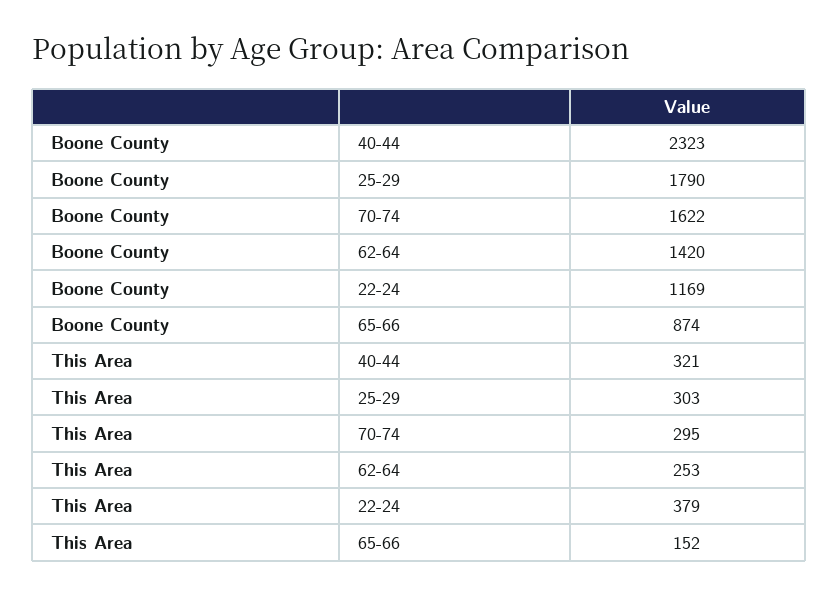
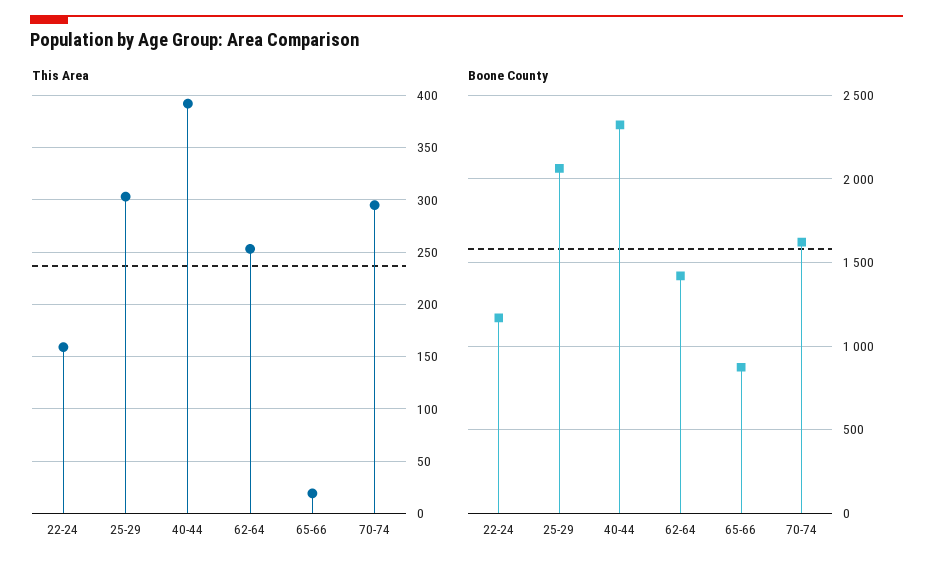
Boone County, 25-29: 1790 -> 2050
This Area, 40-44: 321 -> 390
This Area, 22-24: 379 -> 160
This Area, 65-66: 152 -> 20

